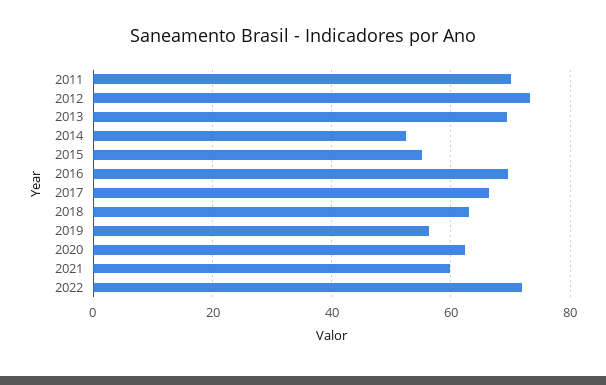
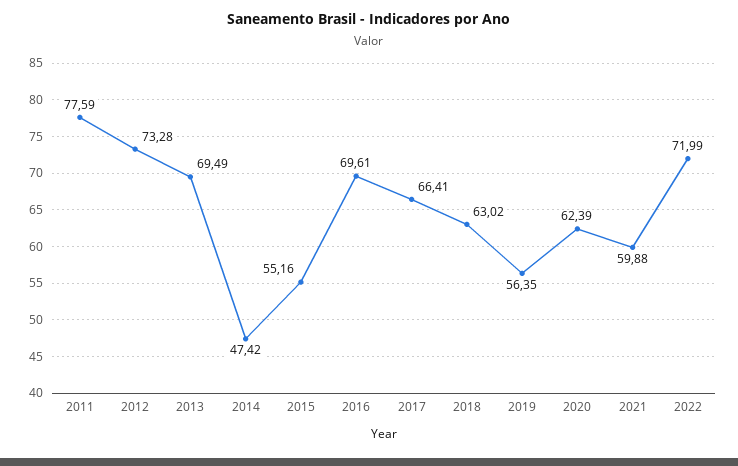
2011: 70 -> 77.59
2014: 52 -> 47.42

